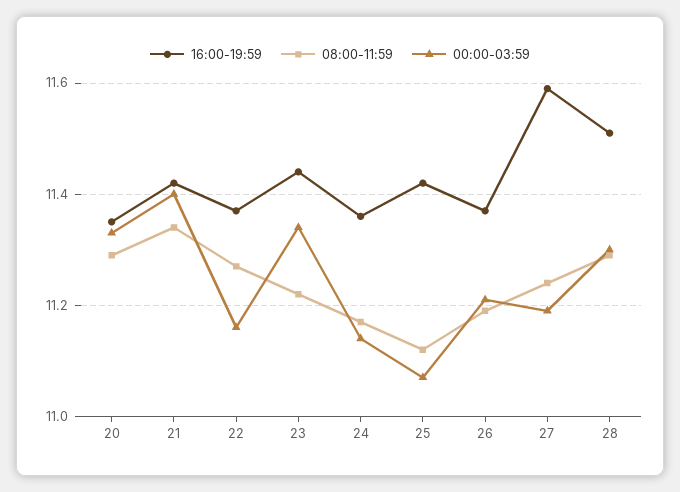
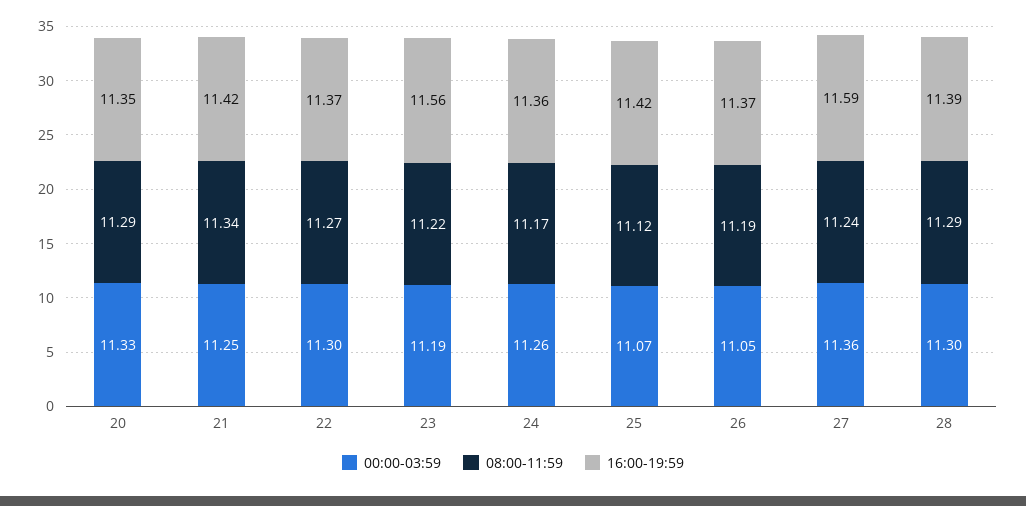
00:00-03:59, 21: 11.4 -> 11.25
00:00-03:59, 22: 11.15 -> 11.3
16:00-19:59, 23: 11.45 -> 11.56
00:00-03:59, 23: 11.35 -> 11.19
00:00-03:59, 24: 11.15 -> 11.26
00:00-03:59, 26: 11.2 -> 11.05
00:00-03:59, 27: 11.2 -> 11.36
16:00-19:59, 28: 11.5 -> 11.39

